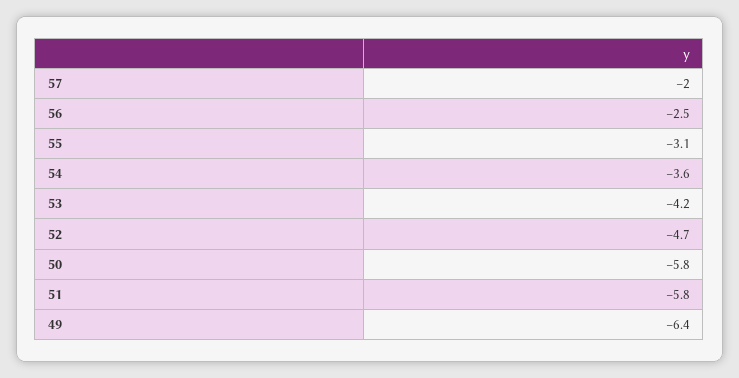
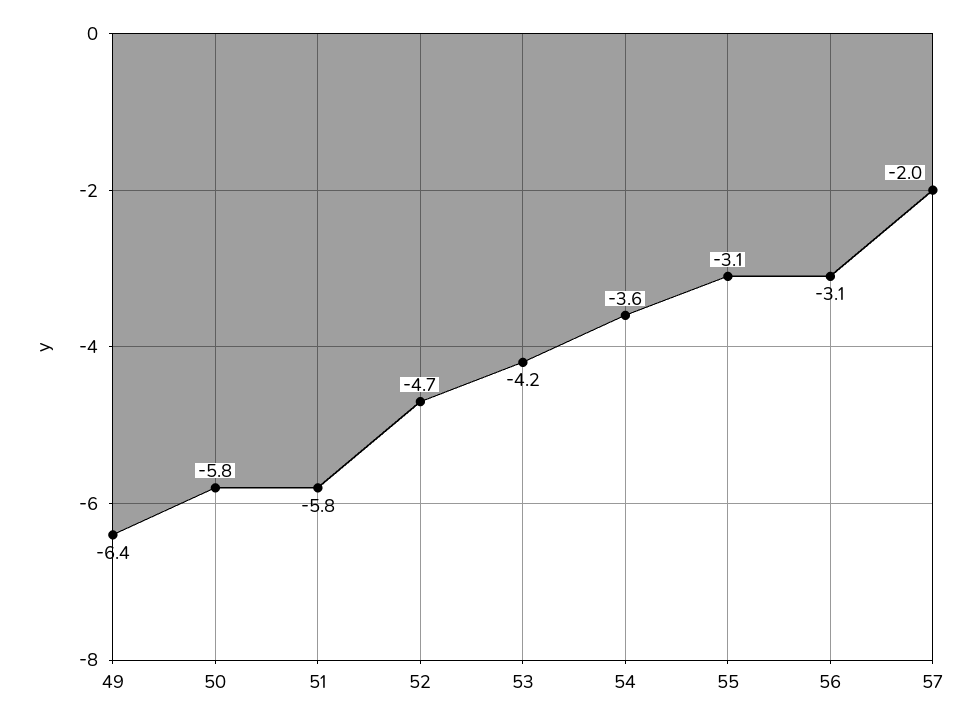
56: -2.5 -> -3.1

